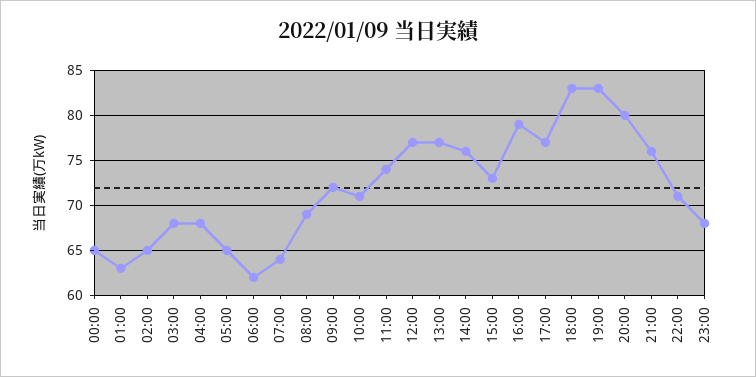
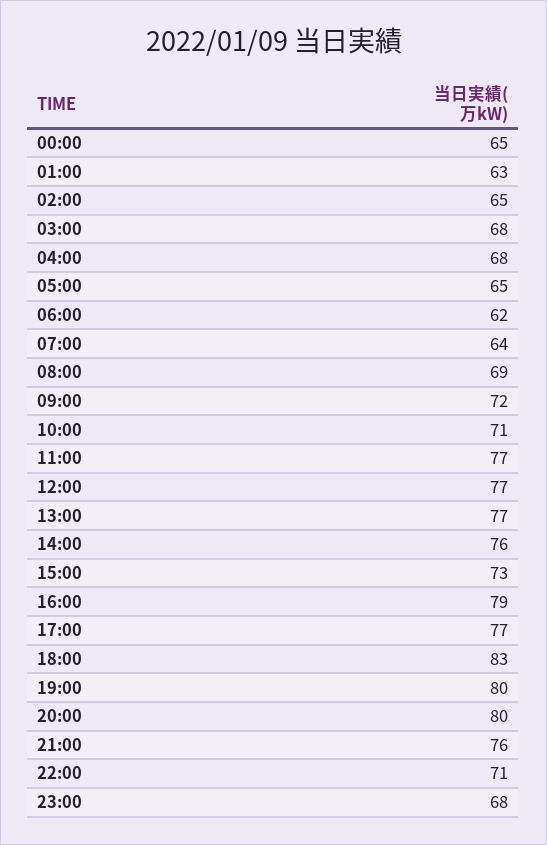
11:00: 74 -> 77
19:00: 83 -> 80

